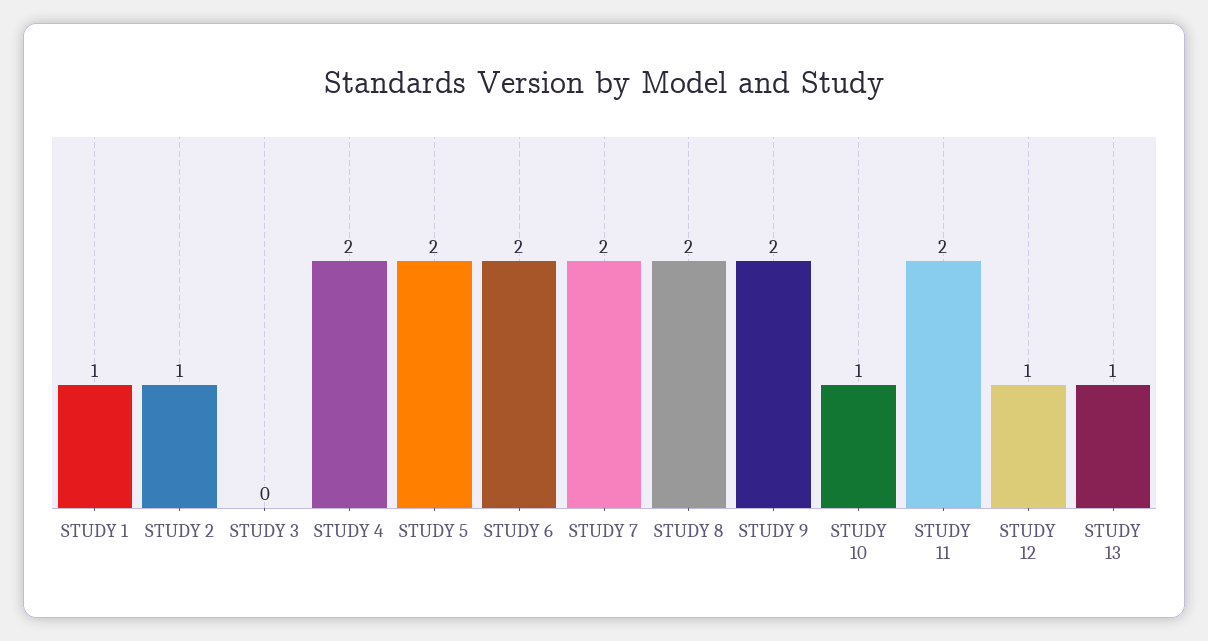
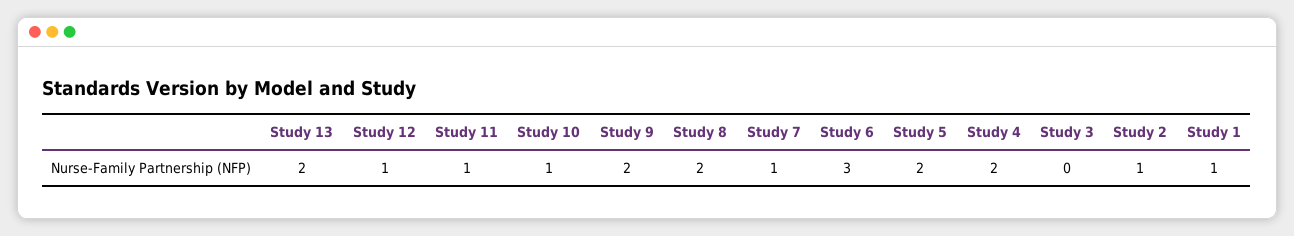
STUDY 6: 2 -> 3
STUDY 7: 2 -> 1
STUDY 11: 2 -> 1
STUDY 13: 1 -> 2

